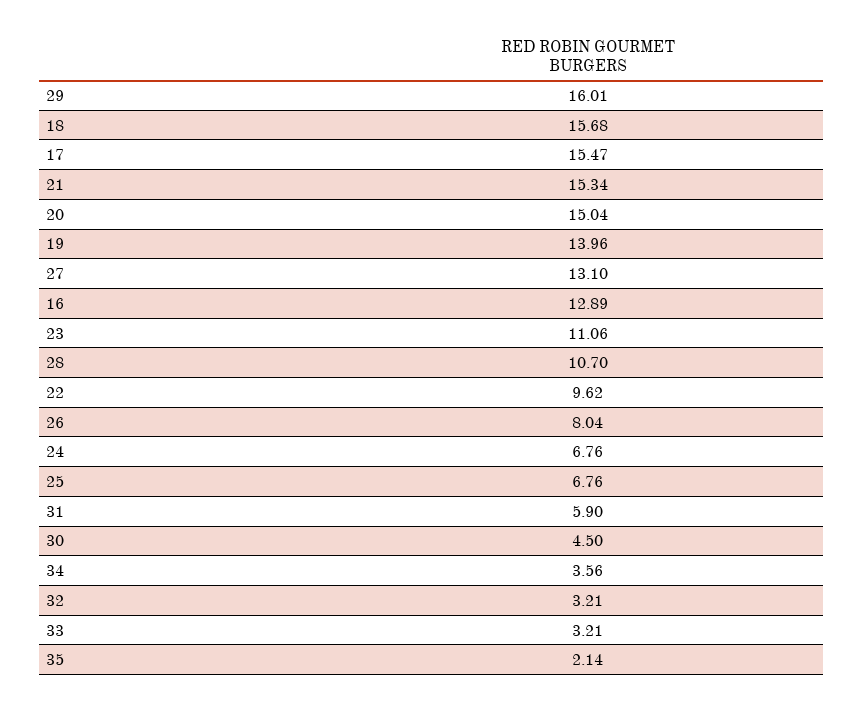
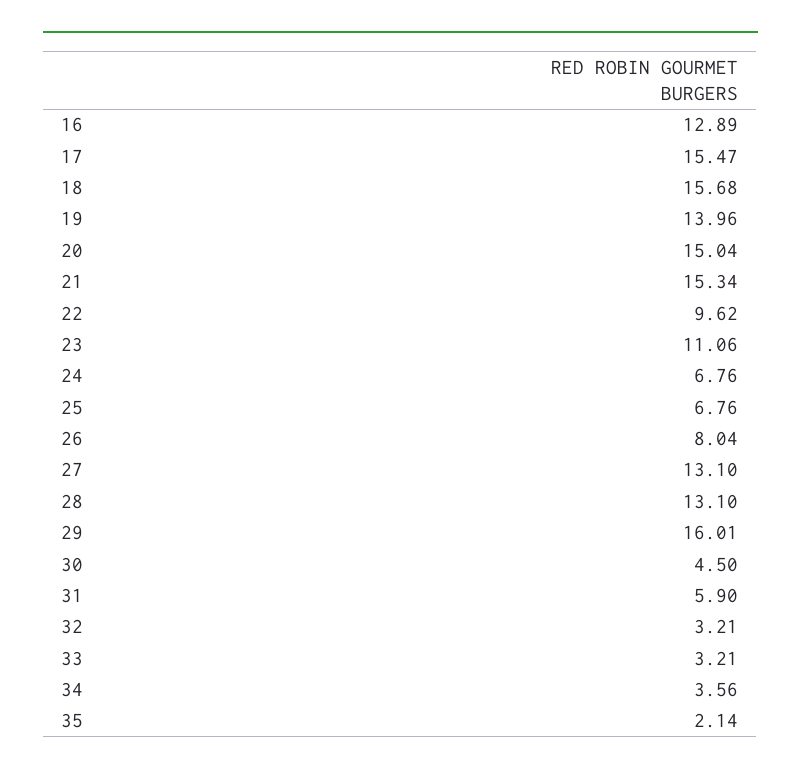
28: 10.7 -> 13.1

